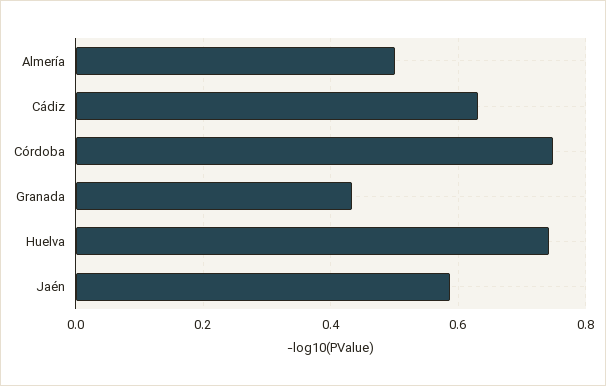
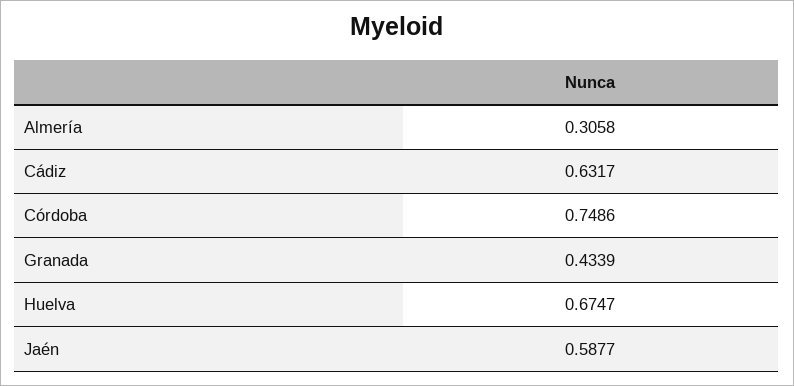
Almería: 0.5 -> 0.3058
Huelva: 0.74 -> 0.6747

